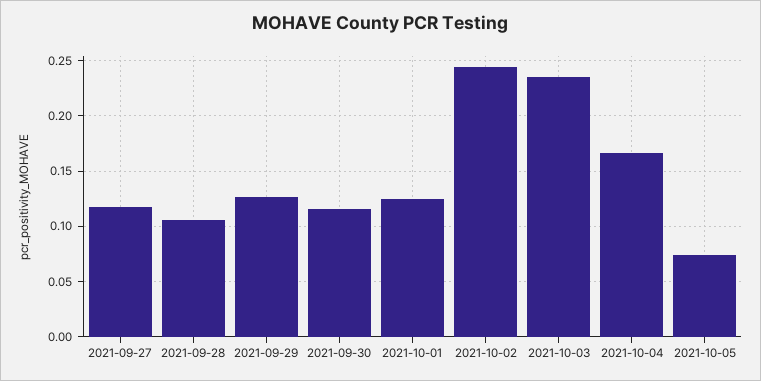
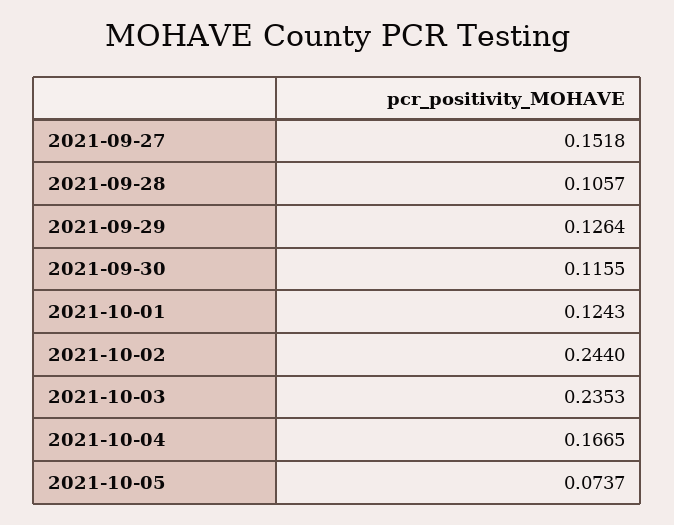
2021-09-27: 0.12 -> 0.1518

